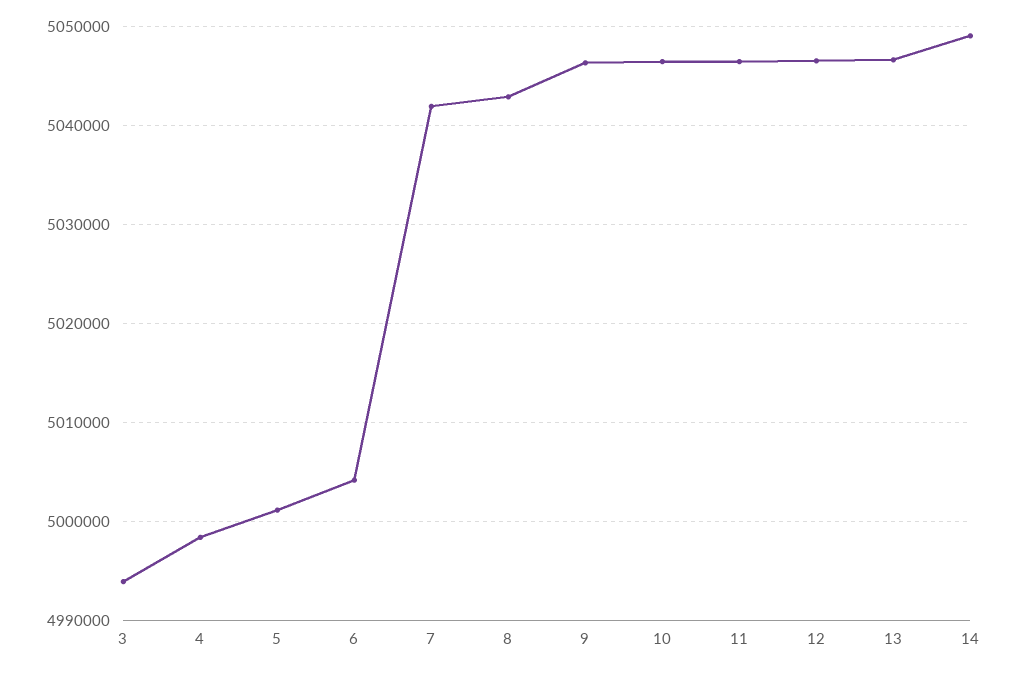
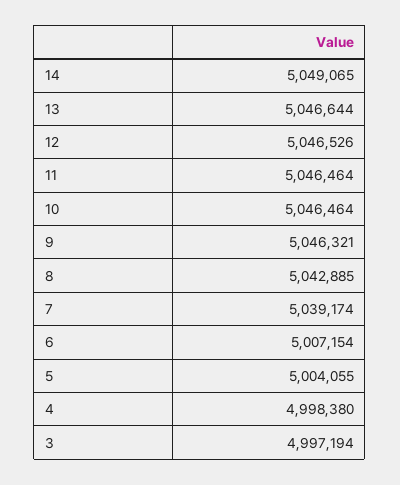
3: 4994000 -> 4997194
5: 5001000 -> 5004055
6: 5004000 -> 5007154
7: 5042000 -> 5039174

